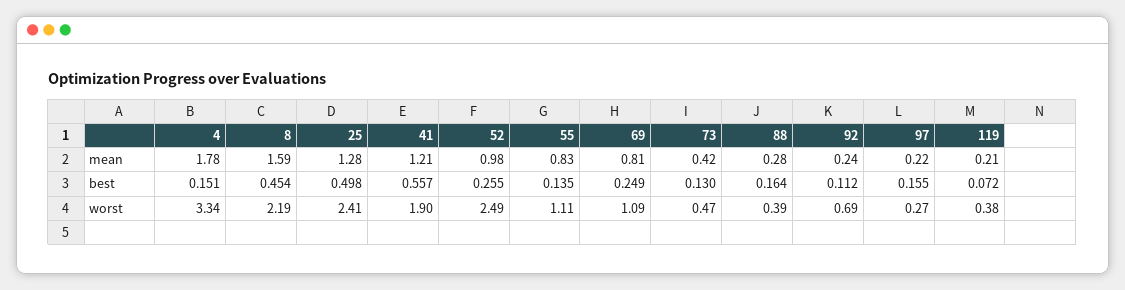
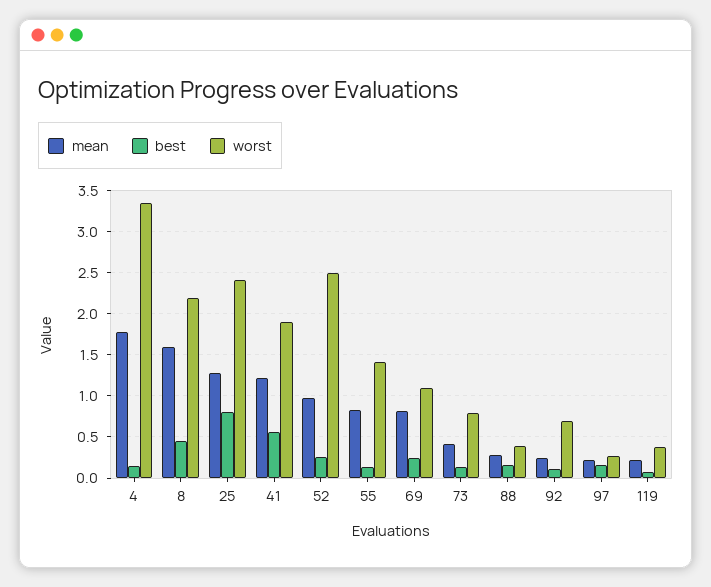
best, 25: 0.498 -> 0.8
worst, 55: 1.11 -> 1.4
worst, 73: 0.47 -> 0.8

